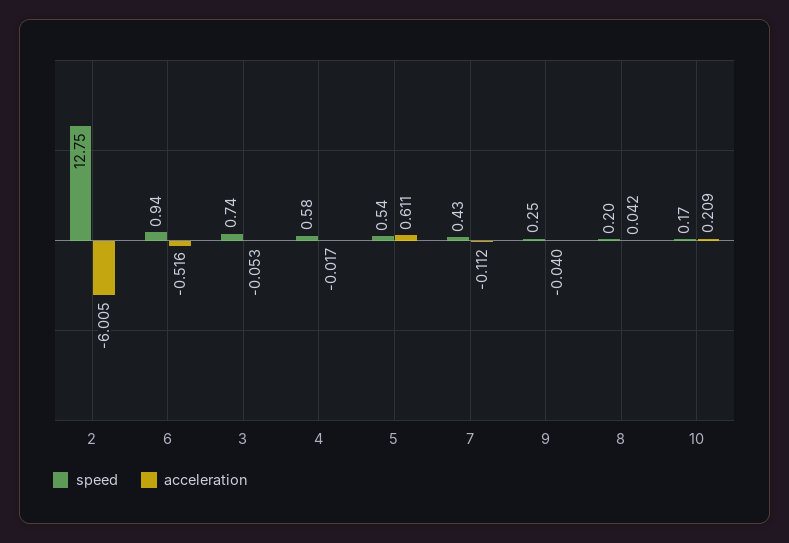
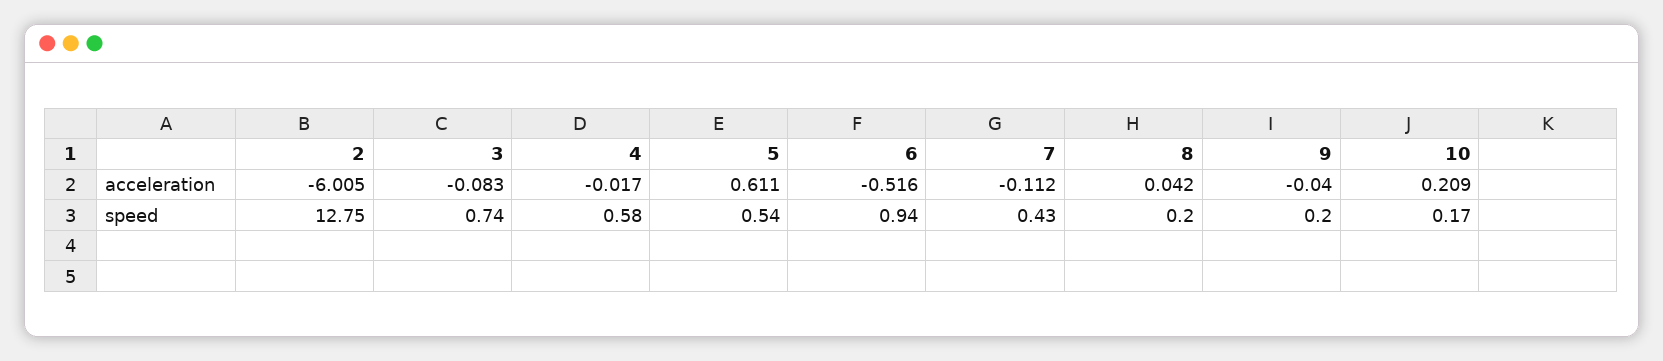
acceleration, 3: -0.053 -> -0.083
speed, 9: 0.25 -> 0.2

